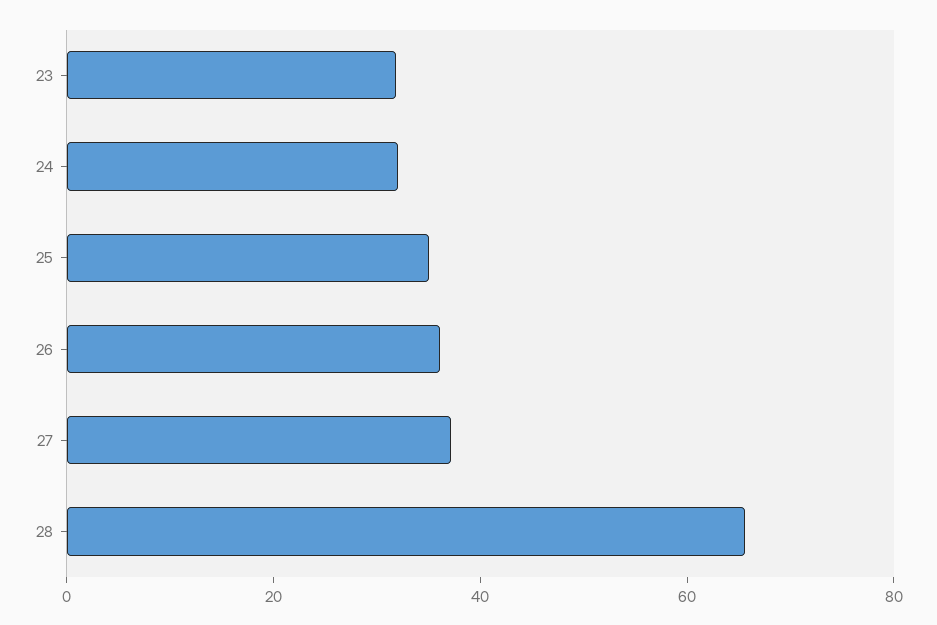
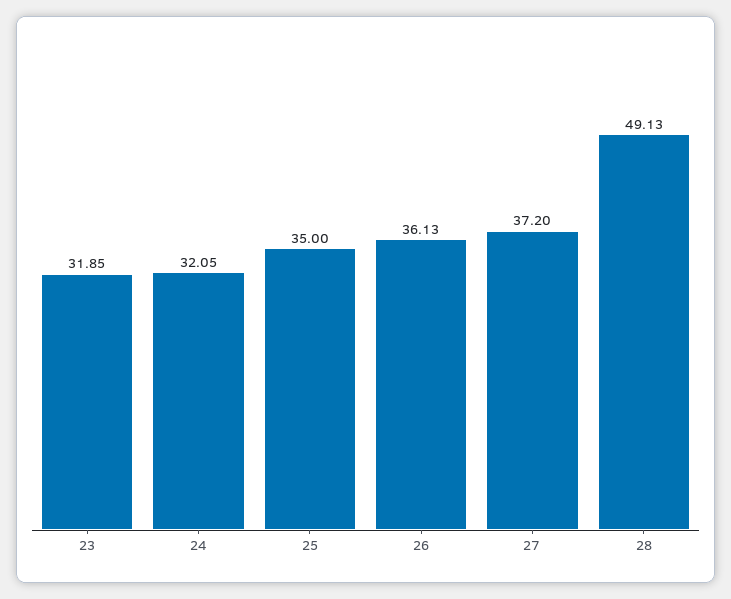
28: 65 -> 49.13

